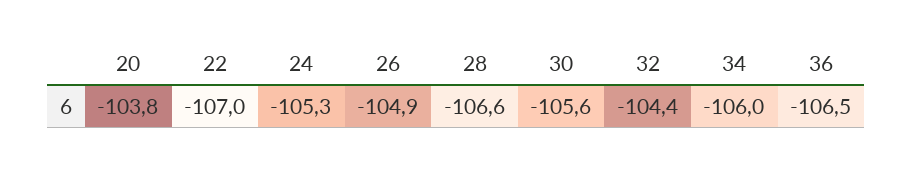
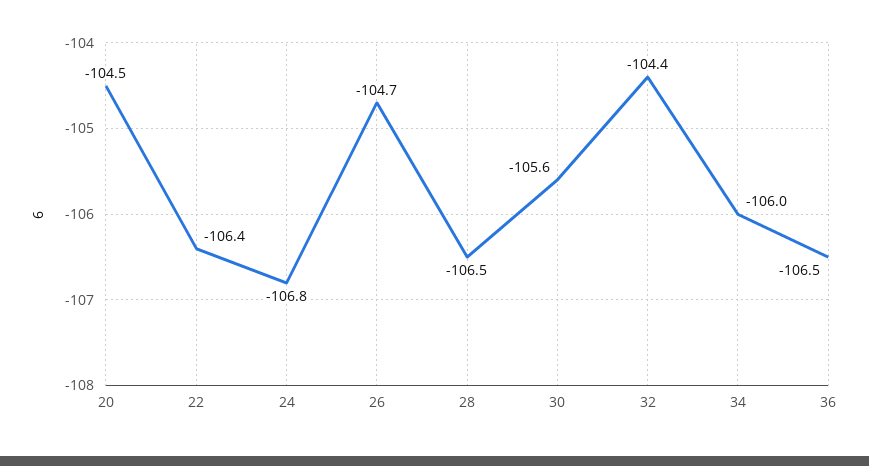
20: -103.8 -> -104.5
22: -107 -> -106.4
24: -105.3 -> -106.8
26: -104.9 -> -104.7
28: -106.6 -> -106.5

